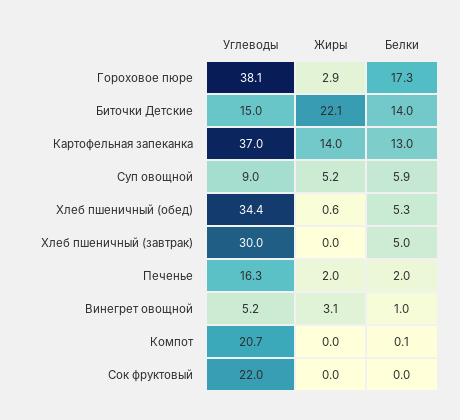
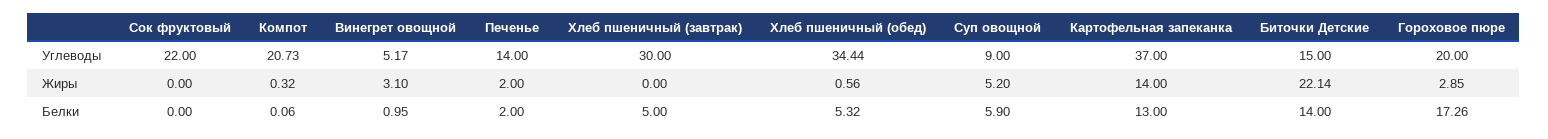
Углеводы, Гороховое пюре: 38.1 -> 20
Углеводы, Печенье: 16.3 -> 14
Жиры, Компот: 0 -> 0.32

